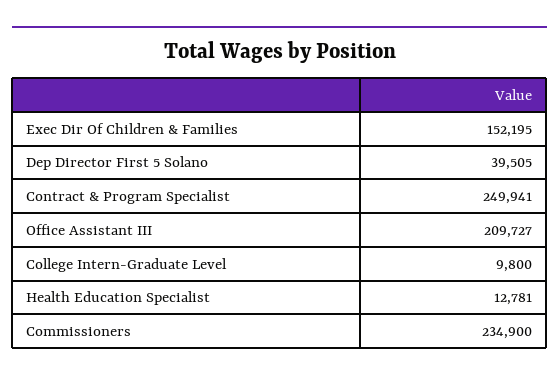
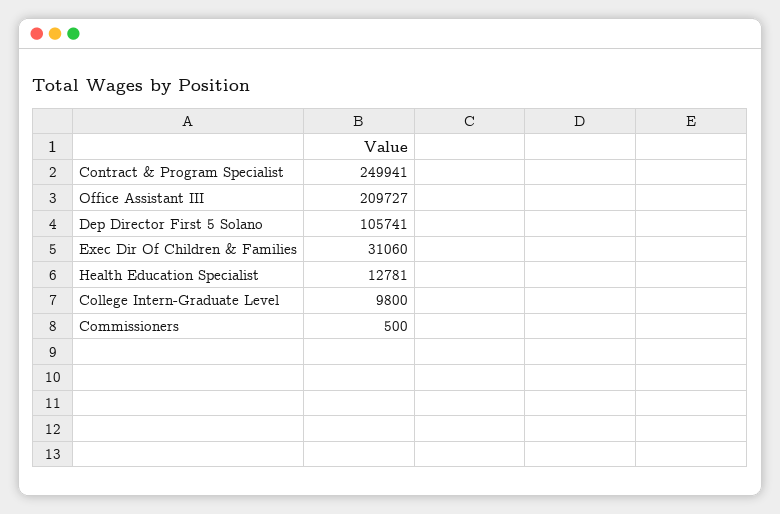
Exec Dir Of Children & Families: 152195 -> 31060
Dep Director First 5 Solano: 39505 -> 105741
Commissioners: 234900 -> 500

